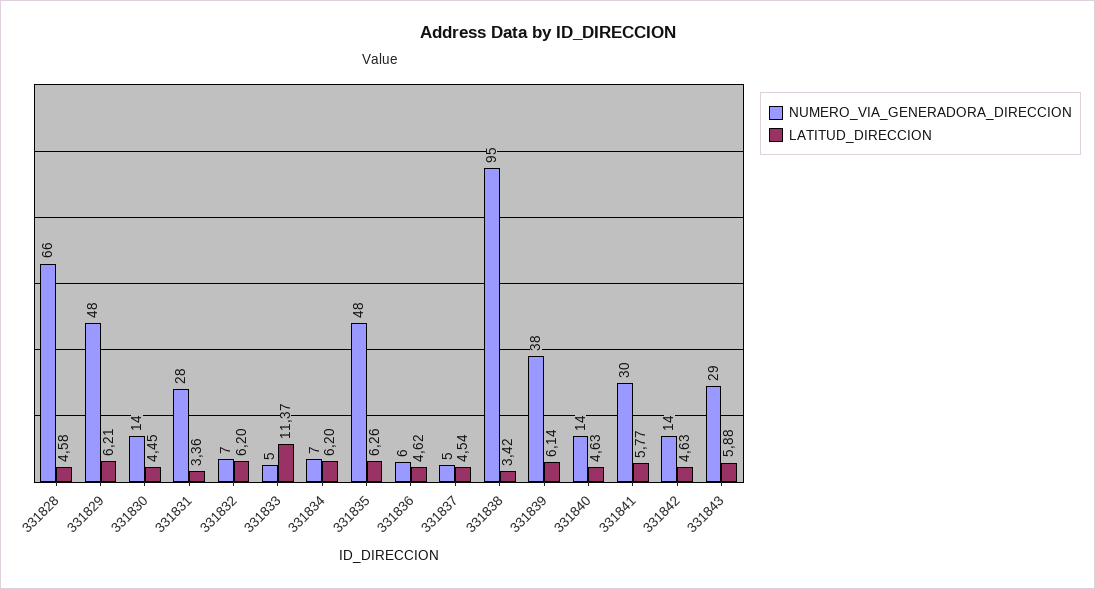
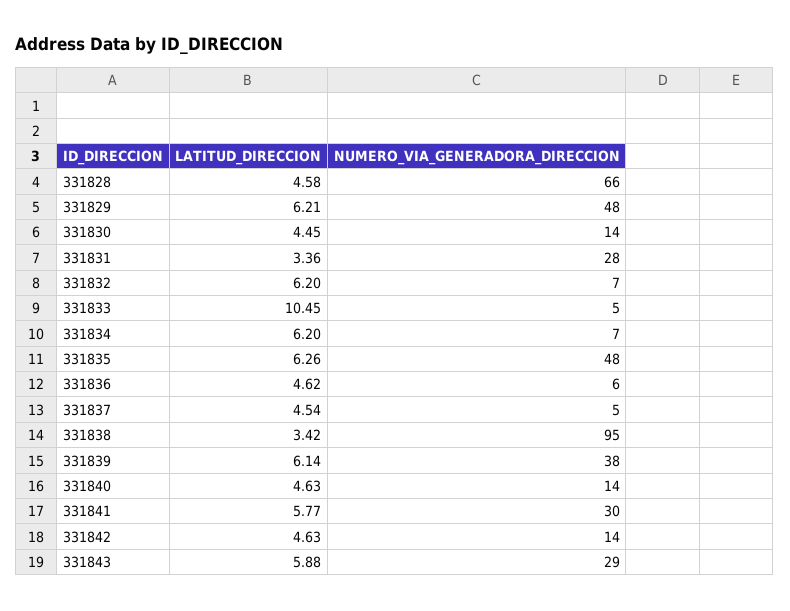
LATITUD_DIRECCION, 331833: 11.37 -> 10.45

